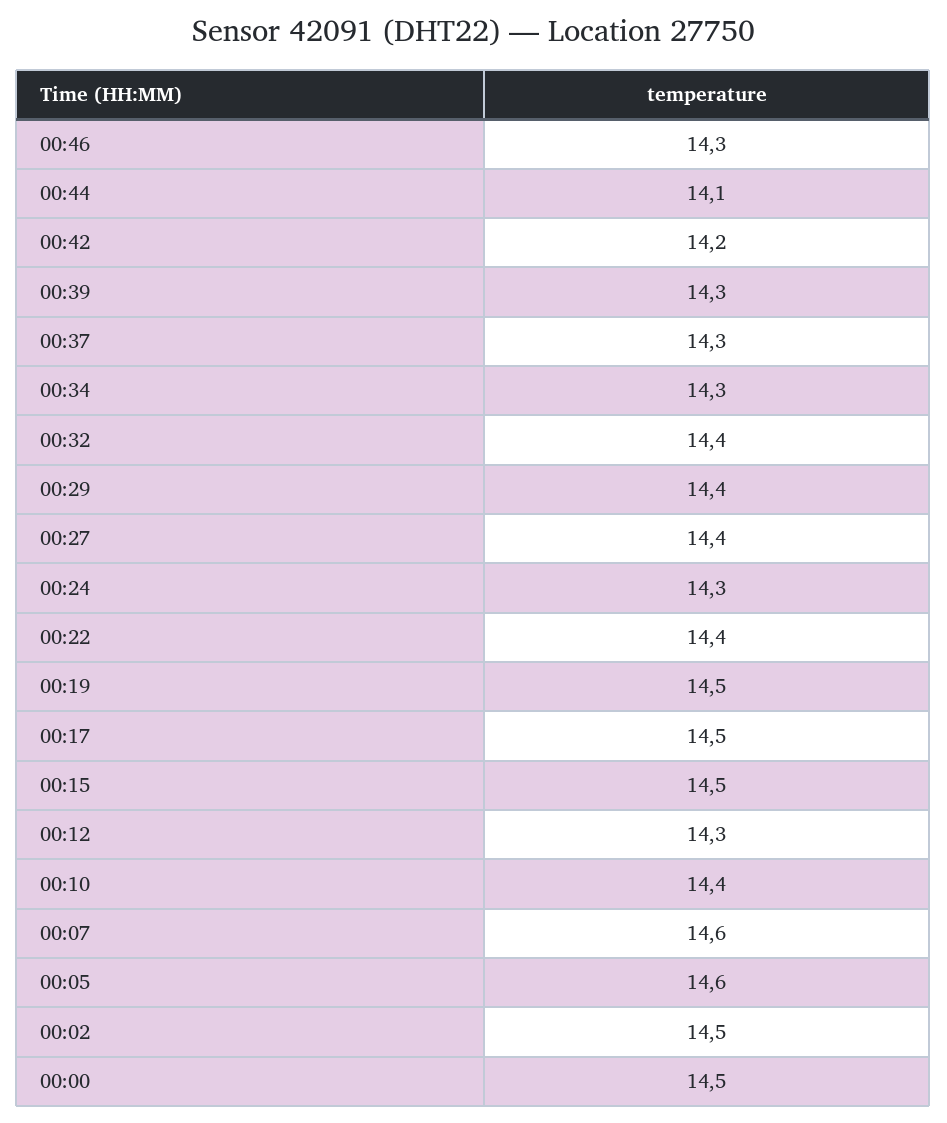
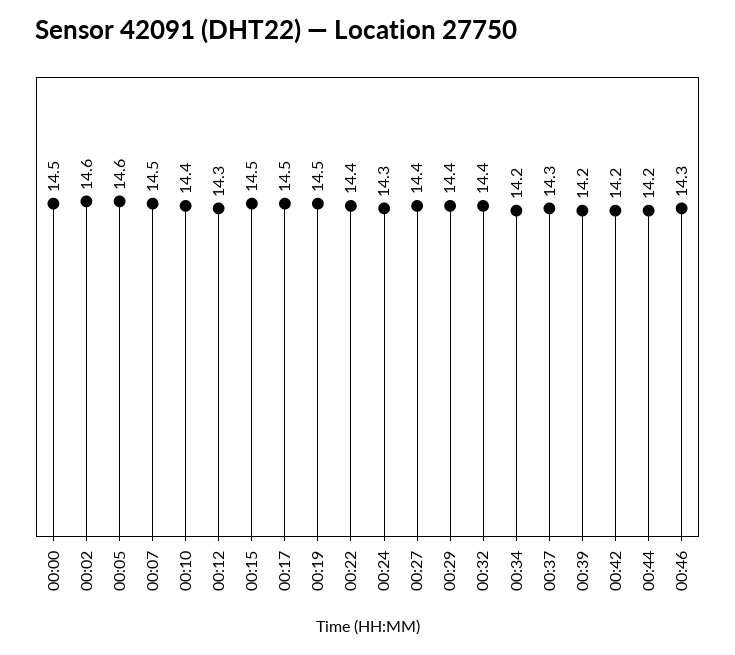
00:44: 14.1 -> 14.2
00:39: 14.3 -> 14.2
00:34: 14.3 -> 14.2
00:07: 14.6 -> 14.5
00:02: 14.5 -> 14.6

